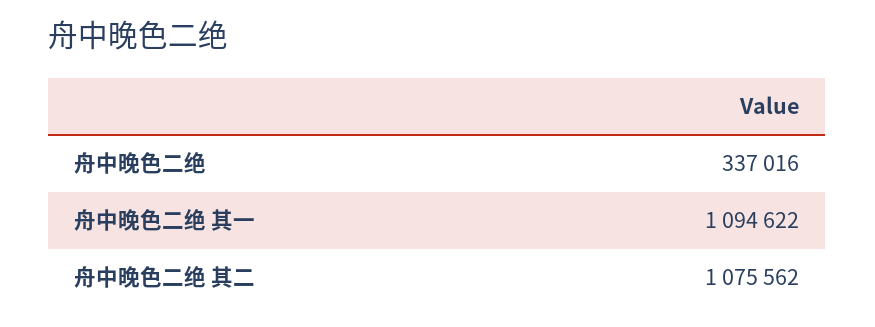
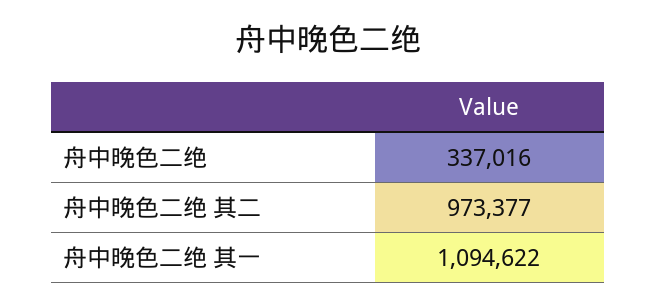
舟中晚色二绝 其二: 1075562 -> 973377

